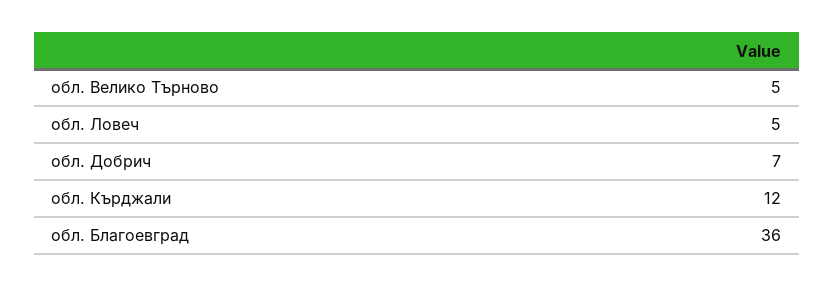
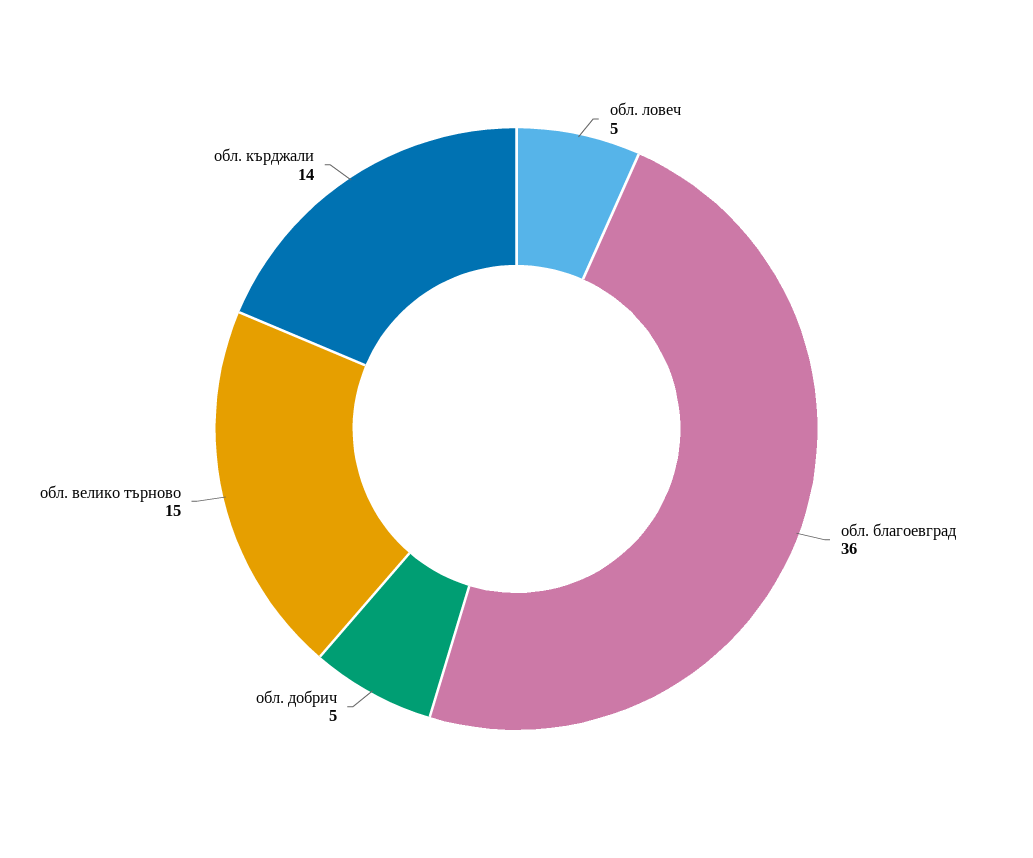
обл. Велико Търново: 5 -> 15
обл. Добрич: 7 -> 5
обл. Кърджали: 12 -> 14

